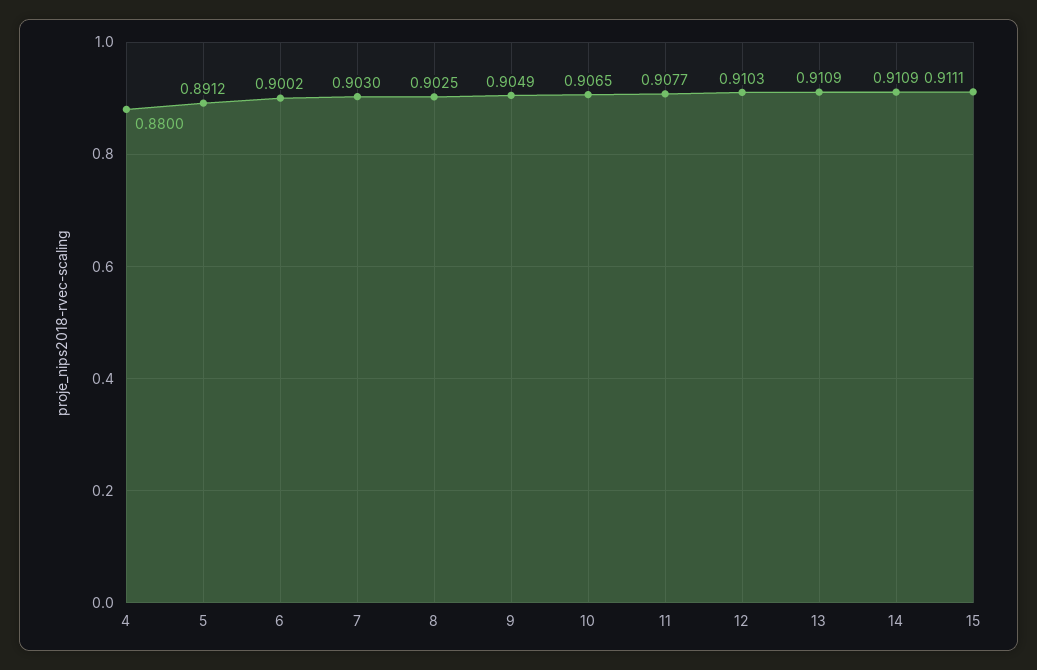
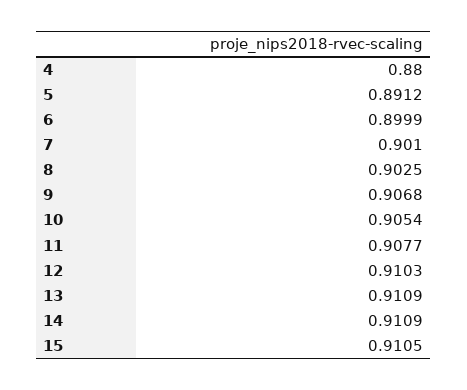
6: 0.9002 -> 0.8999
7: 0.903 -> 0.901
9: 0.9049 -> 0.9068
10: 0.9065 -> 0.9054
15: 0.9111 -> 0.9105

